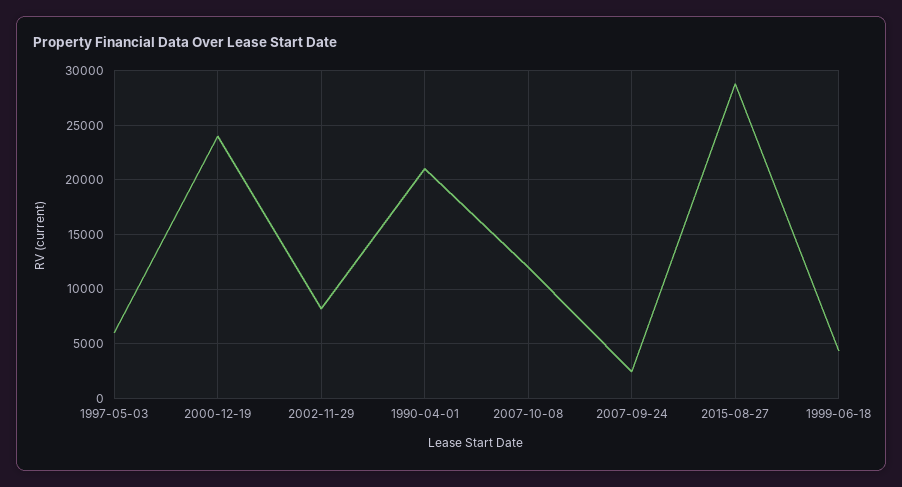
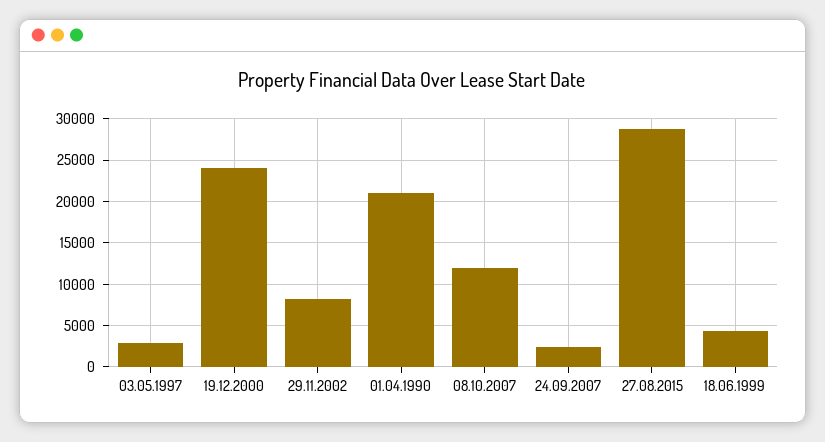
1997-05-03: 6000 -> 3000

